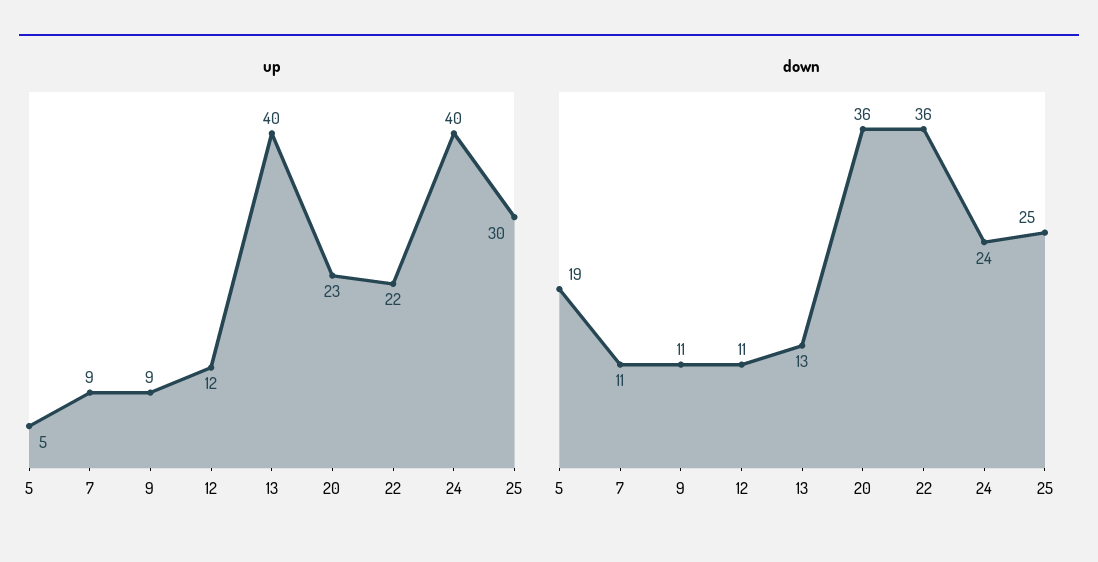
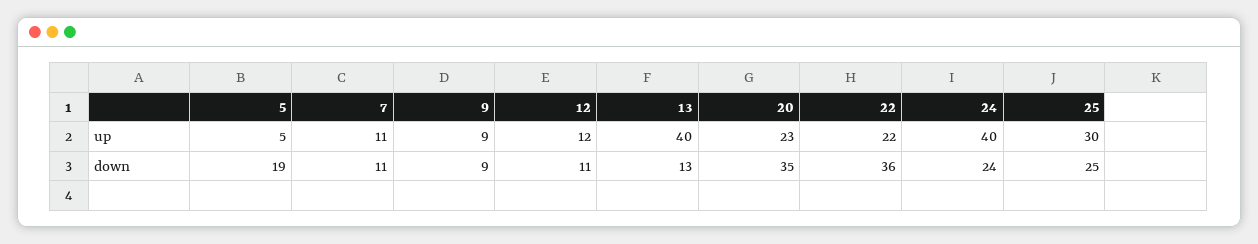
up, 7: 9 -> 11
down, 9: 11 -> 9
down, 20: 36 -> 35

